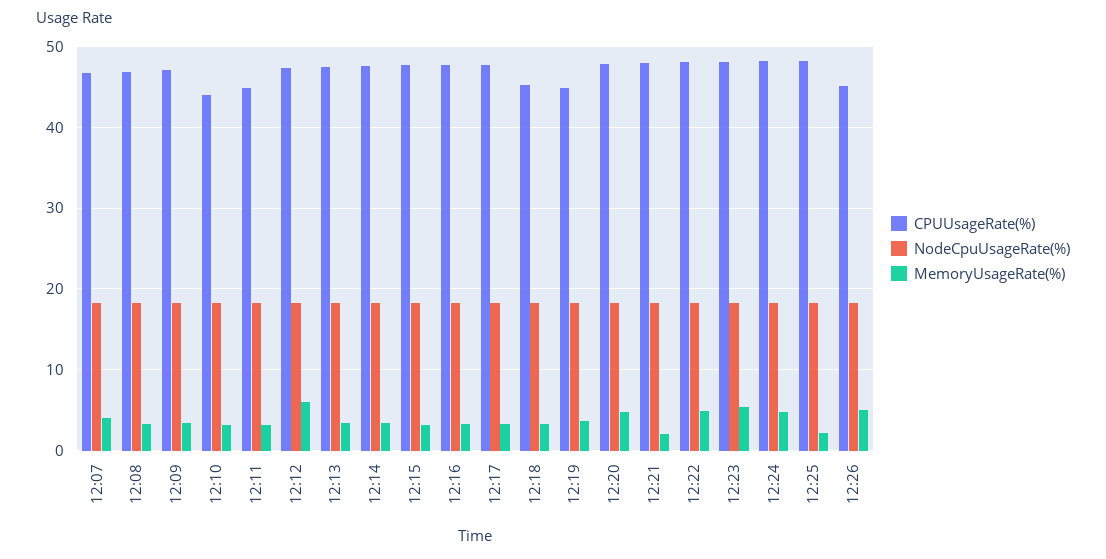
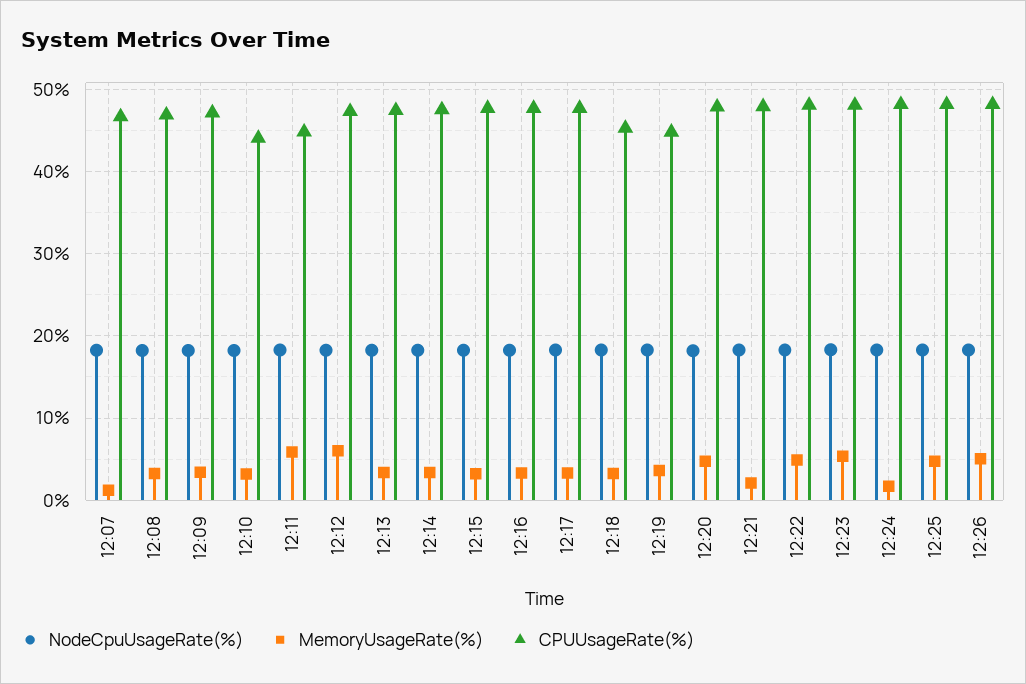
MemoryUsageRate(%), 12:07: 4 -> 1
MemoryUsageRate(%), 12:11: 3 -> 6
MemoryUsageRate(%), 12:24: 5 -> 2
MemoryUsageRate(%), 12:25: 2 -> 5
CPUUsageRate(%), 12:26: 45 -> 48

